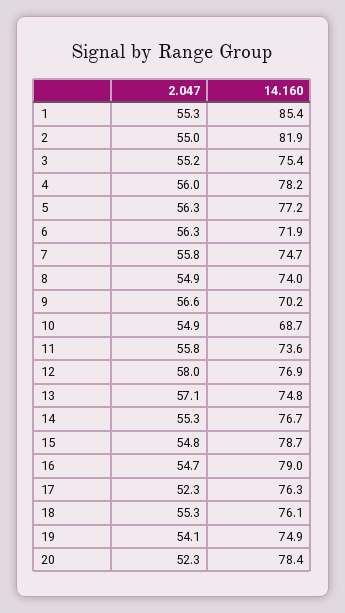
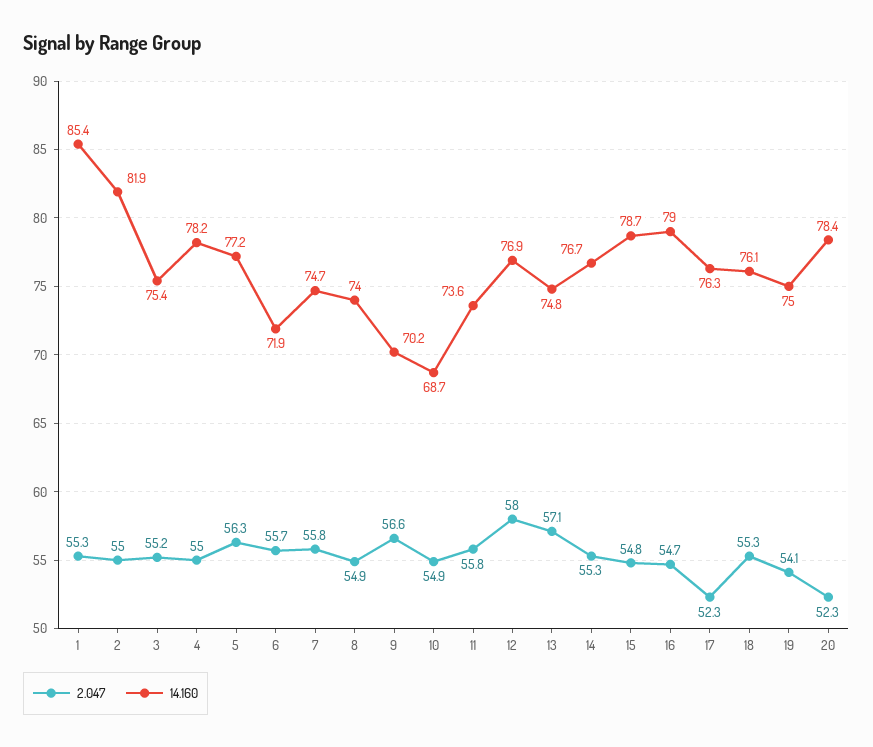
2.047, 4: 56 -> 55
2.047, 6: 56.3 -> 55.7
14.160, 19: 74.9 -> 75

